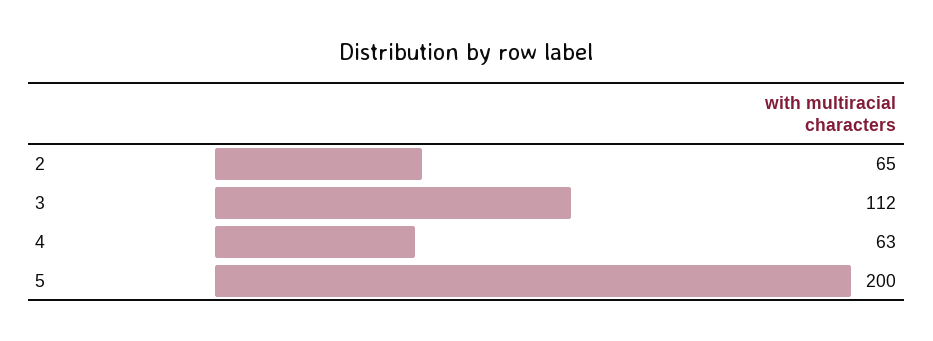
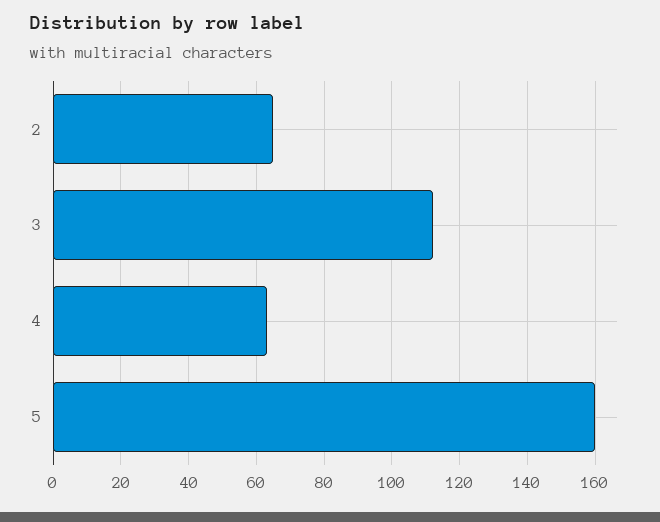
5: 200 -> 160

